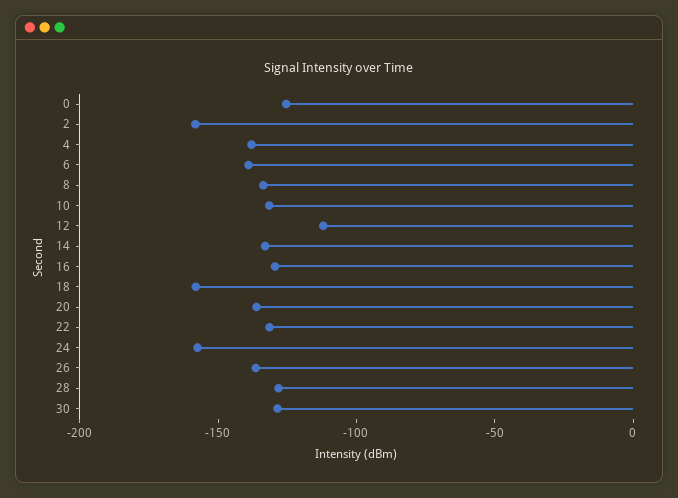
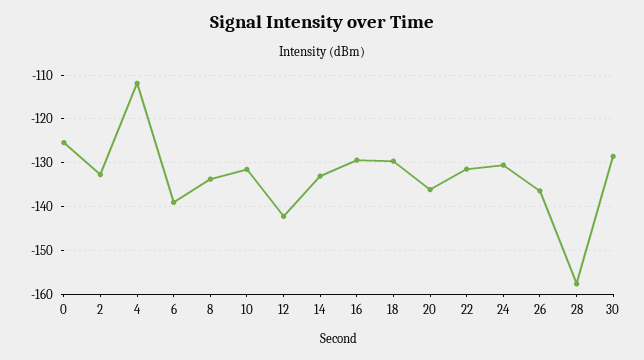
2: -160 -> -132
4: -140 -> -112
12: -110 -> -142
18: -160 -> -130
24: -160 -> -130
28: -130 -> -158

